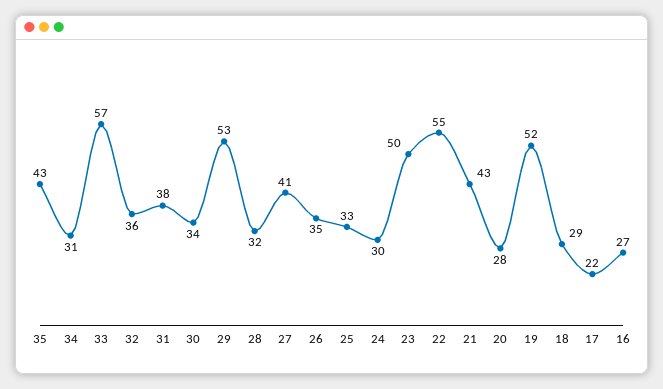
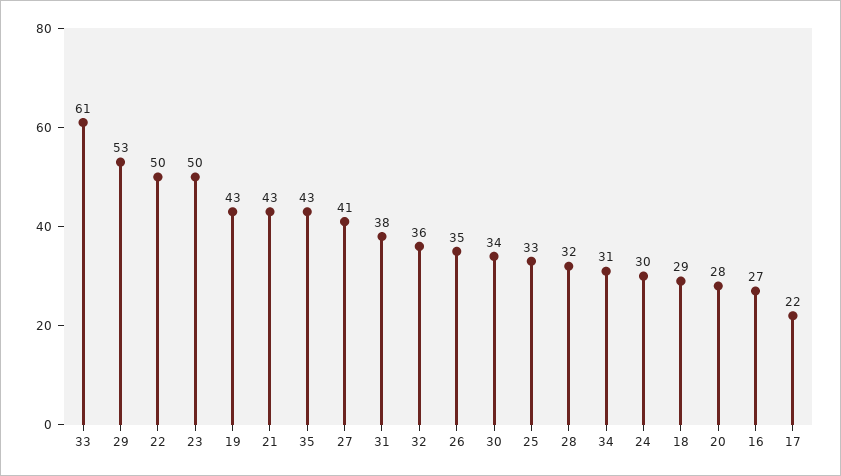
33: 57 -> 61
22: 55 -> 50
19: 52 -> 43

